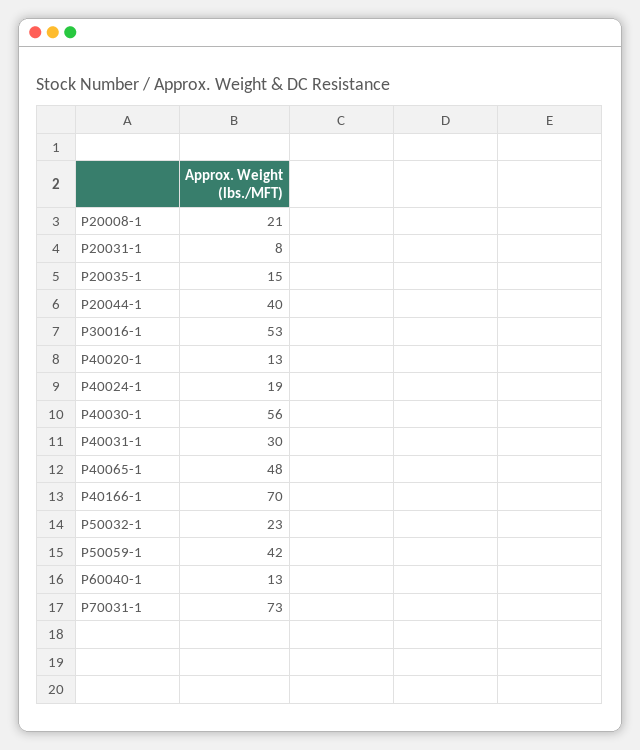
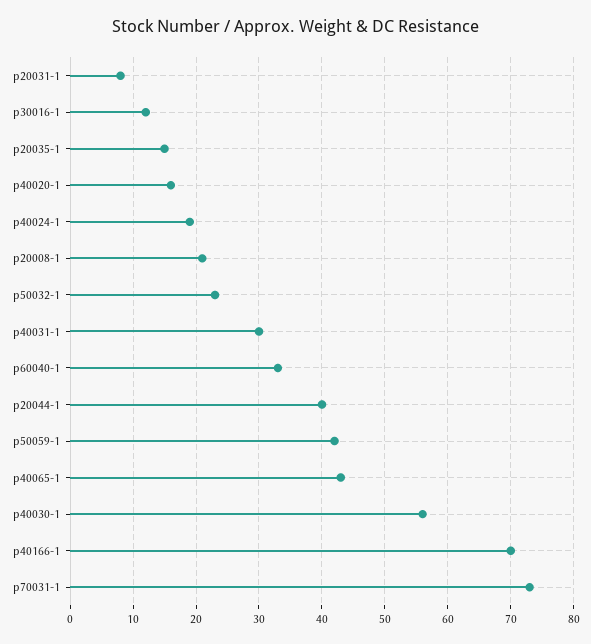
P30016-1: 53 -> 12
P40020-1: 13 -> 16
P40065-1: 48 -> 43
P60040-1: 13 -> 33

